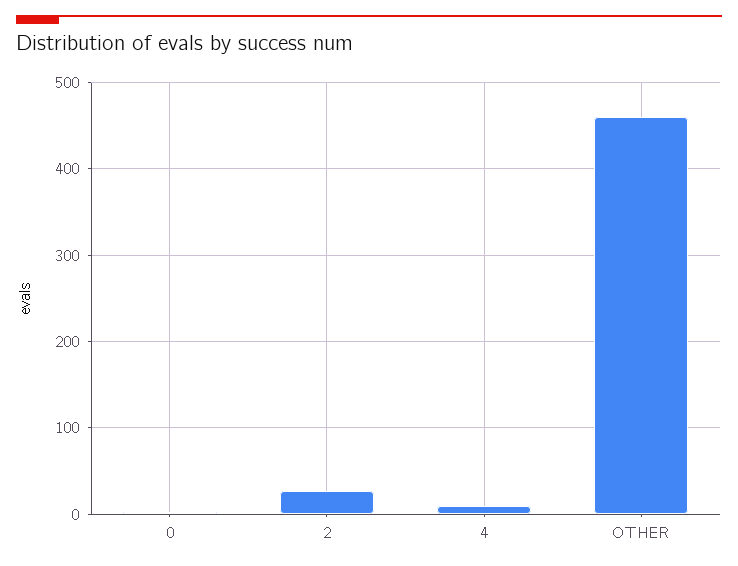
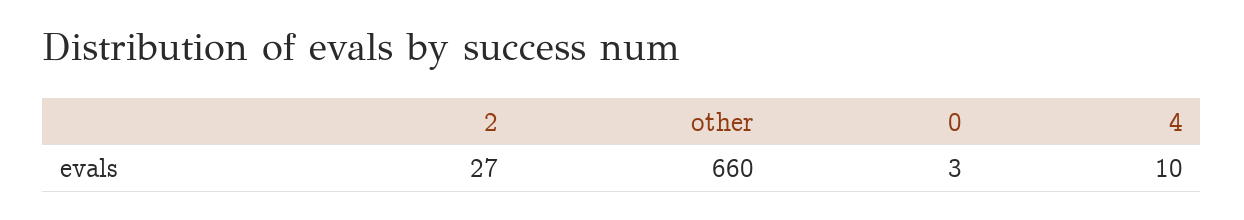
OTHER: 460 -> 660

